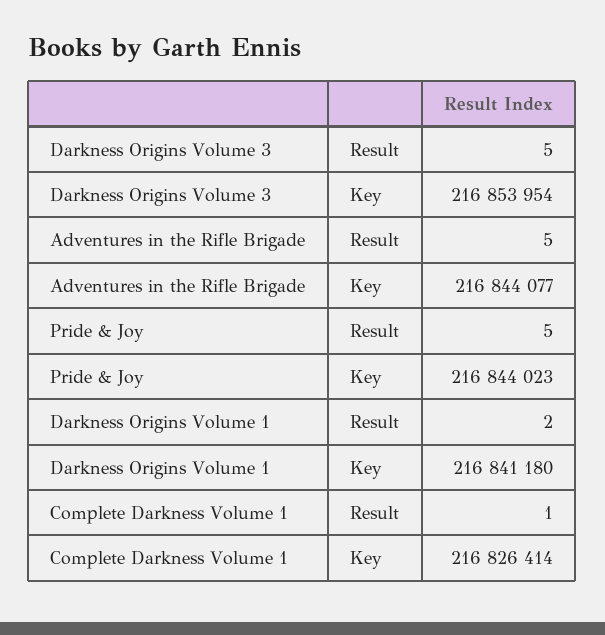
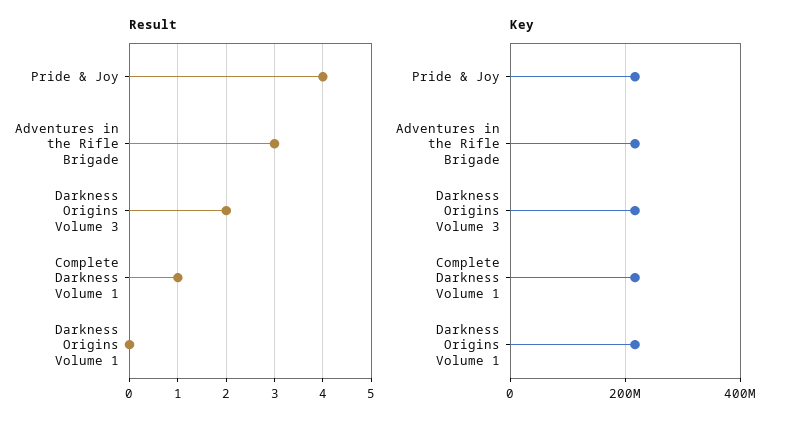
Result, Darkness Origins Volume 3: 5 -> 2
Result, Adventures in the Rifle Brigade: 5 -> 3
Result, Pride & Joy: 5 -> 4
Result, Darkness Origins Volume 1: 2 -> 0

